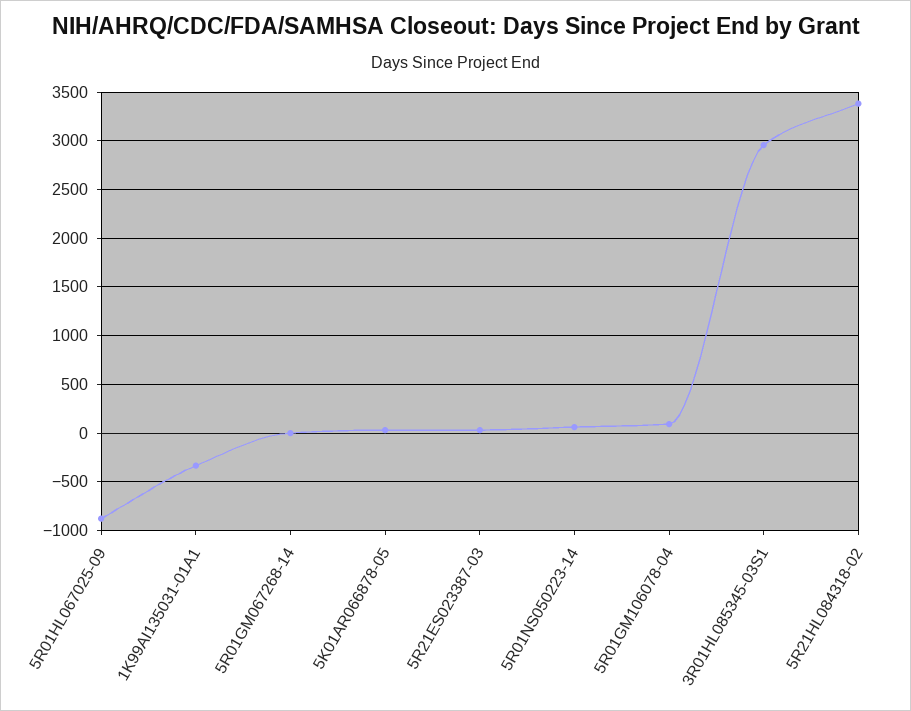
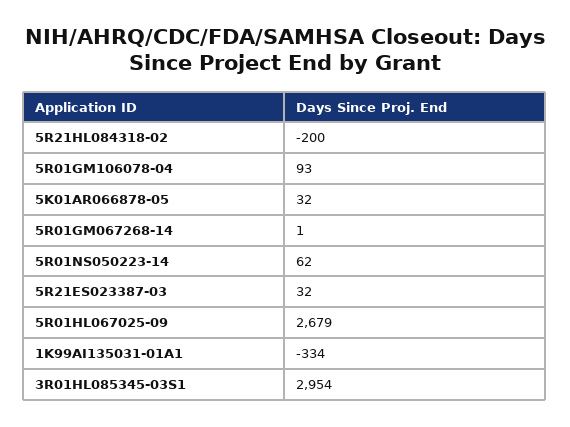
5R01HL067025-09: -900 -> 2679
5R21HL084318-02: 3400 -> -200

